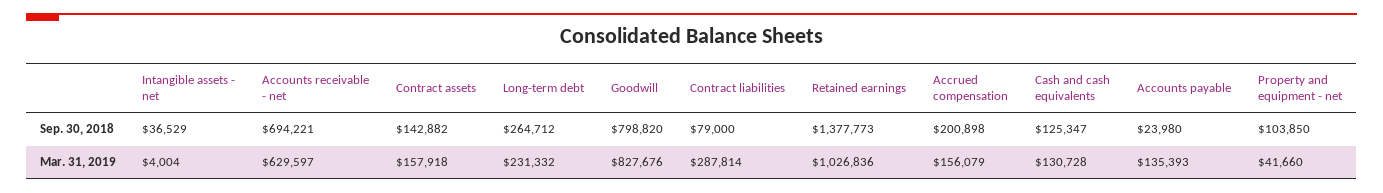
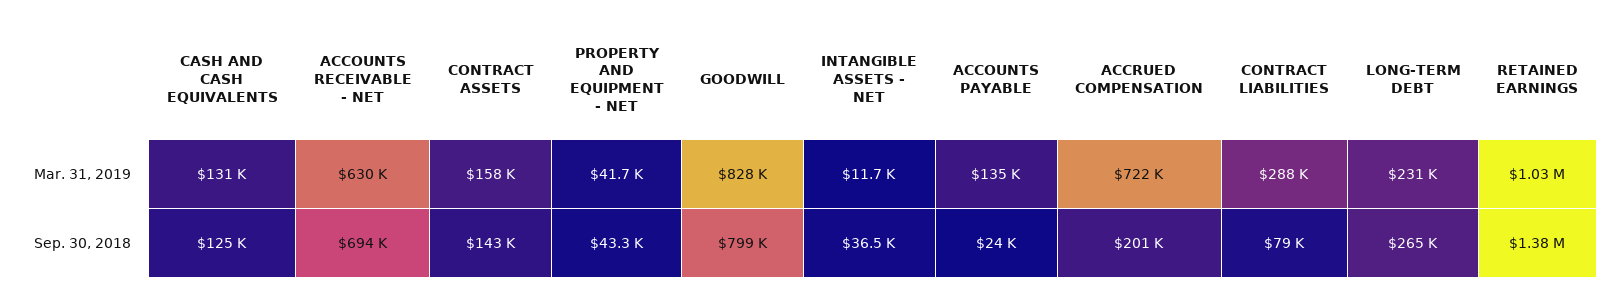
Property and equipment - net, Sep. 30, 2018: 103850 -> 43300
Intangible assets - net, Mar. 31, 2019: 4004 -> 11700
Accrued compensation, Mar. 31, 2019: 156079 -> 722000

